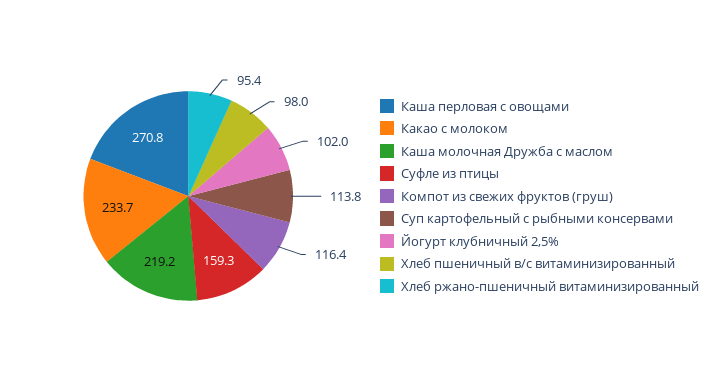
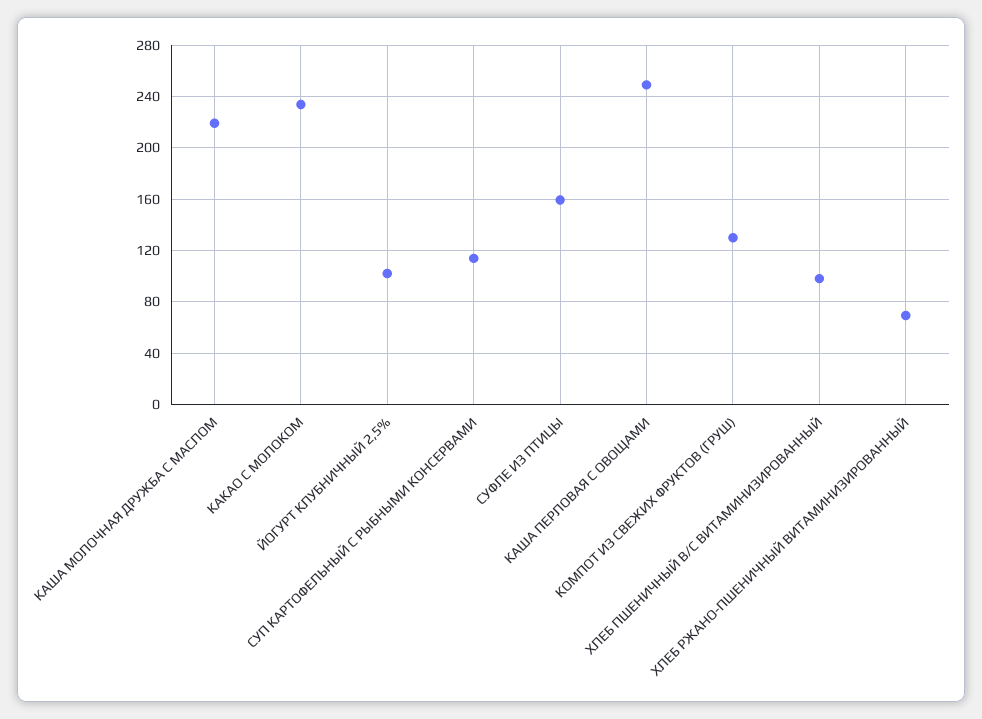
Каша перловая с овощами: 270.8 -> 250
Компот из свежих фруктов (груш): 116.4 -> 130
Хлеб ржано-пшеничный витаминизированный: 95.4 -> 70

